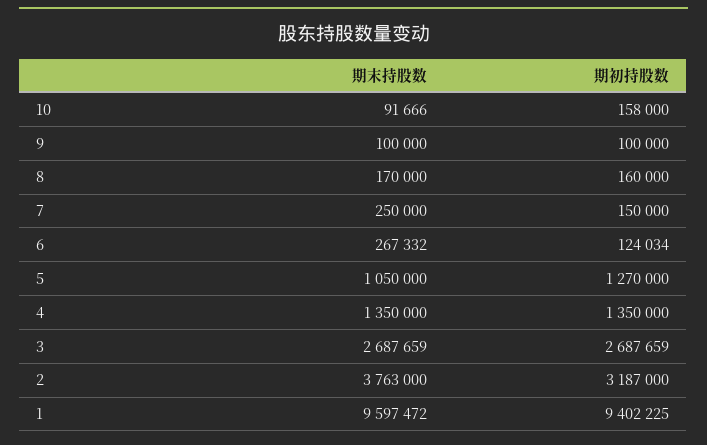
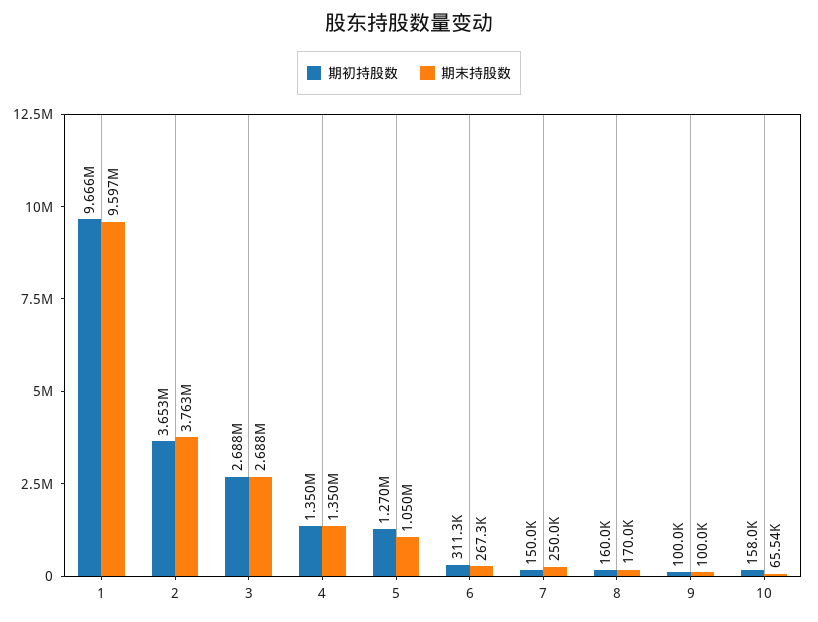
期末持股数, 10: 91666 -> 65540
期初持股数, 6: 124034 -> 311300
期初持股数, 2: 3187000 -> 3653000
期初持股数, 1: 9402225 -> 9666000

